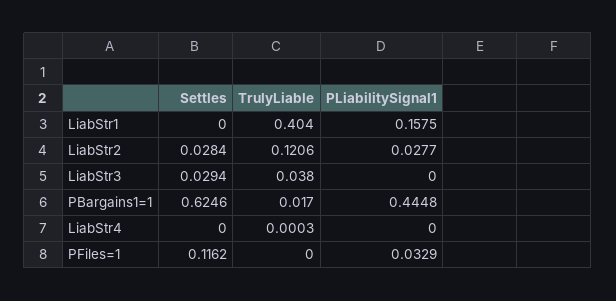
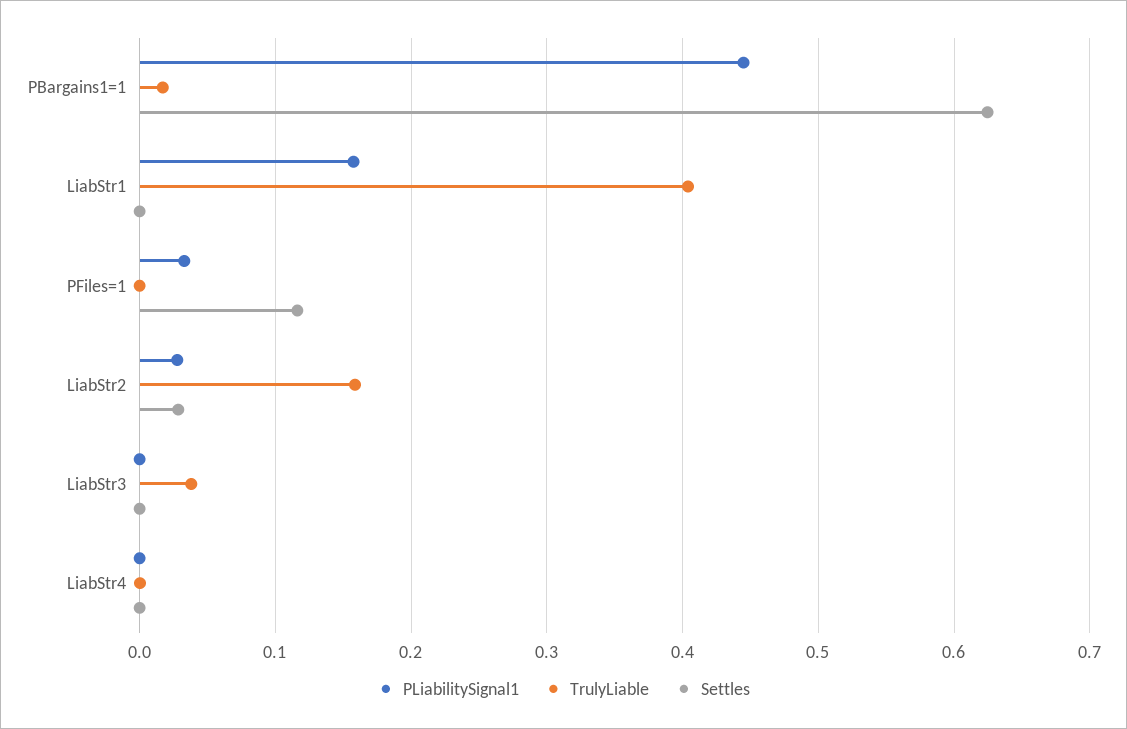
TrulyLiable, LiabStr2: 0.1206 -> 0.16
Settles, LiabStr3: 0.0294 -> 0

